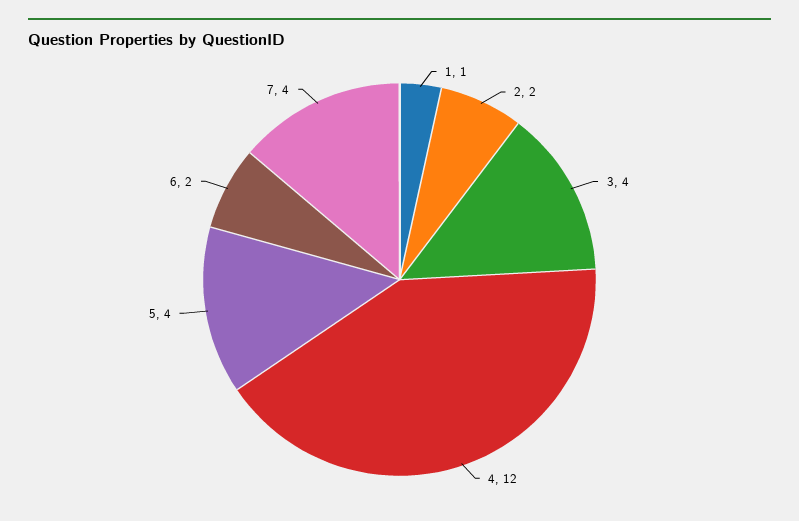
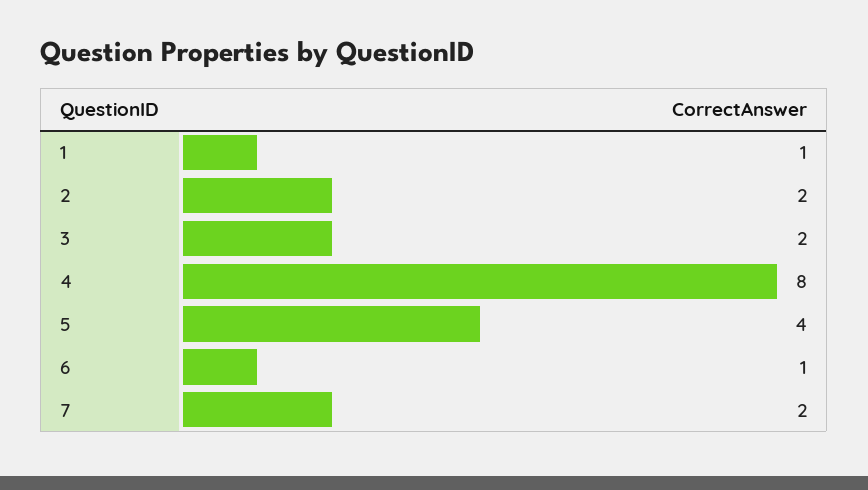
3: 4 -> 2
4: 12 -> 8
6: 2 -> 1
7: 4 -> 2

